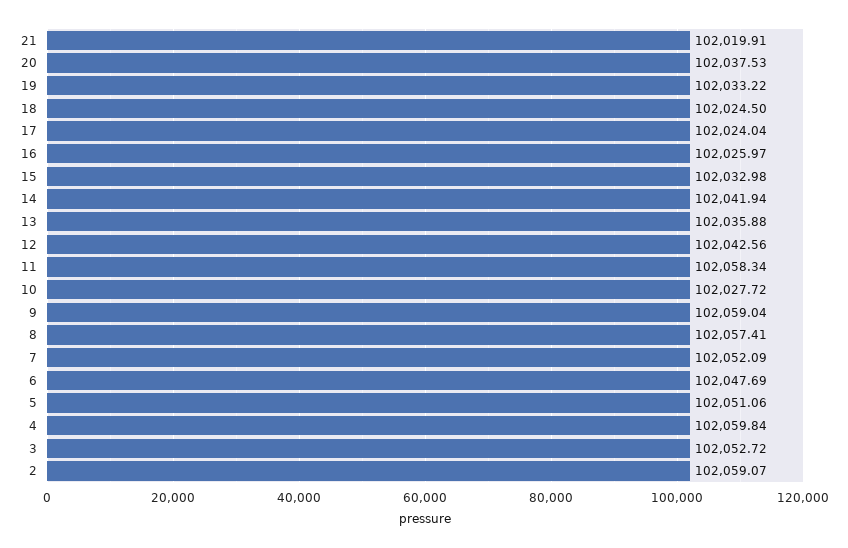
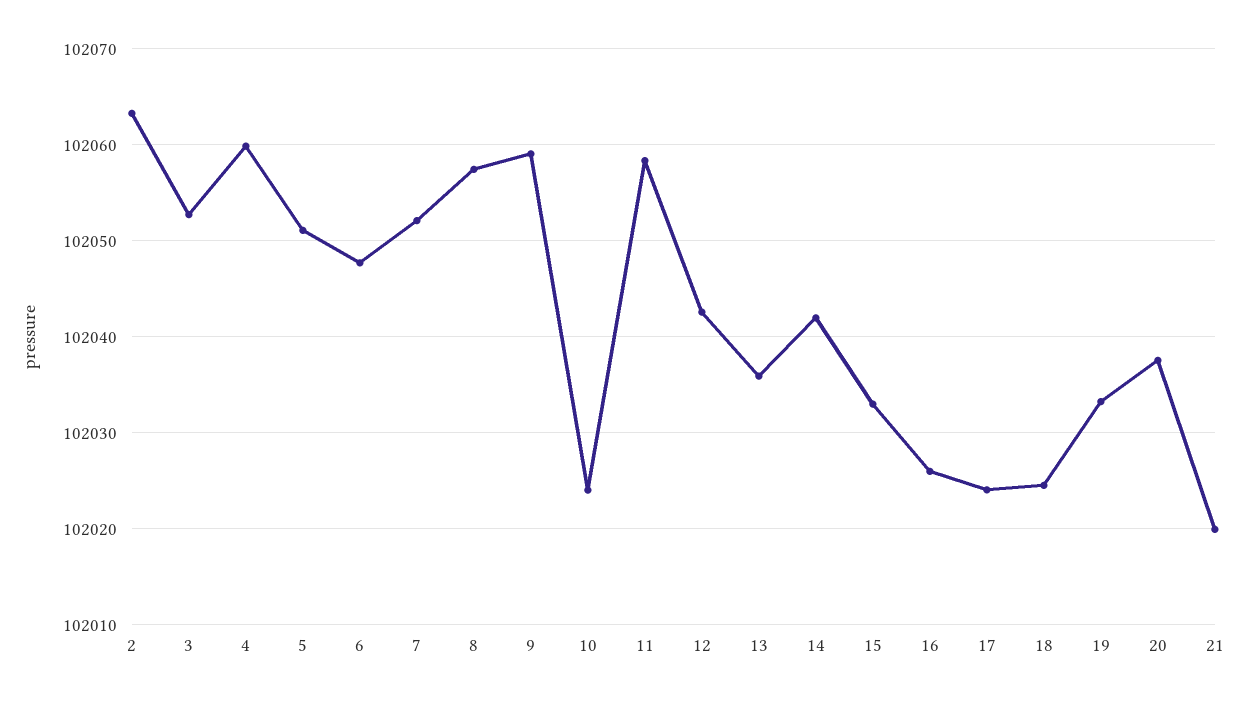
10: 102027.72 -> 102024
2: 102059.07 -> 102063

